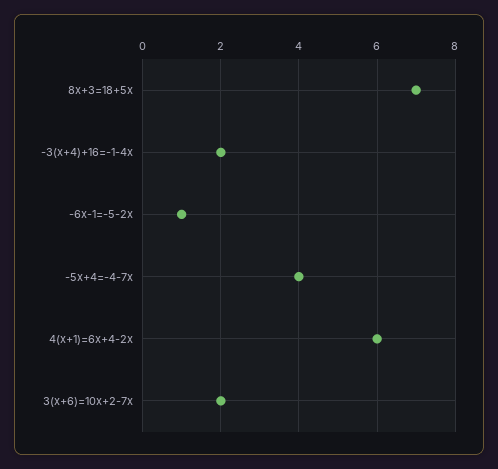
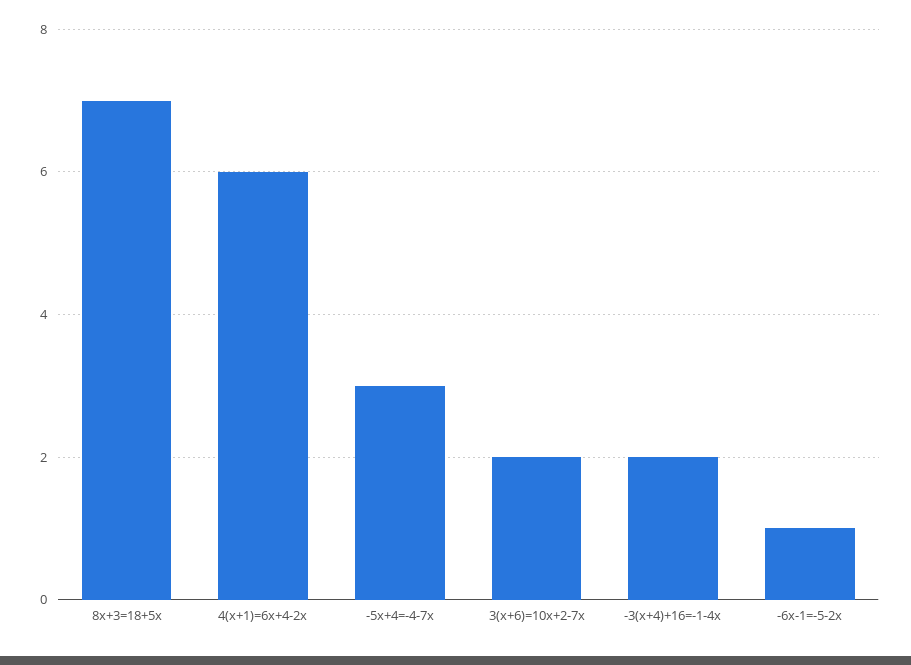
-5x+4=-4-7x: 4 -> 3

